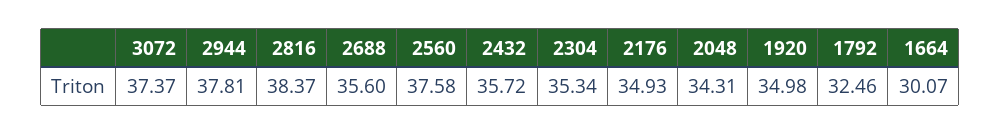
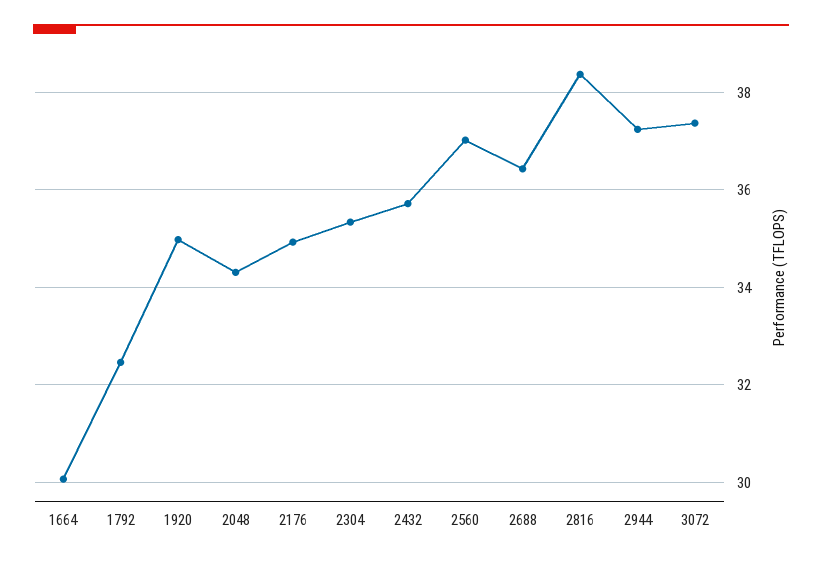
2944: 37.81 -> 37.2
2688: 35.6 -> 36.4
2560: 37.58 -> 37

